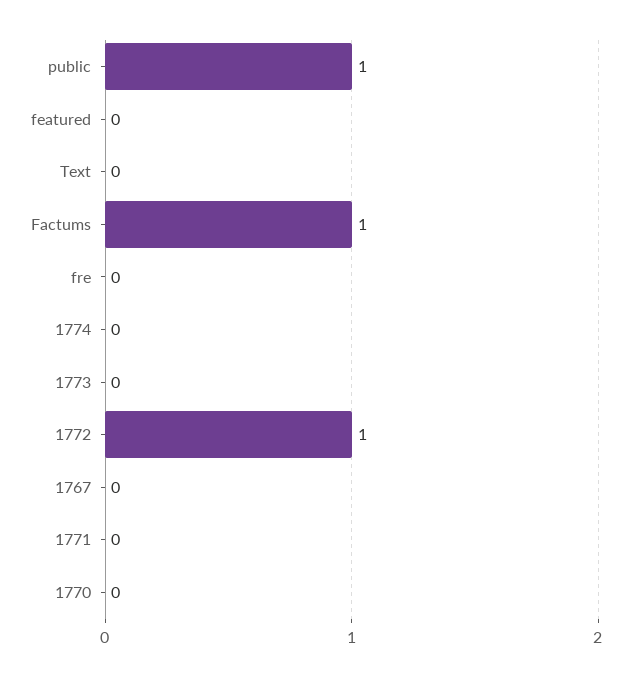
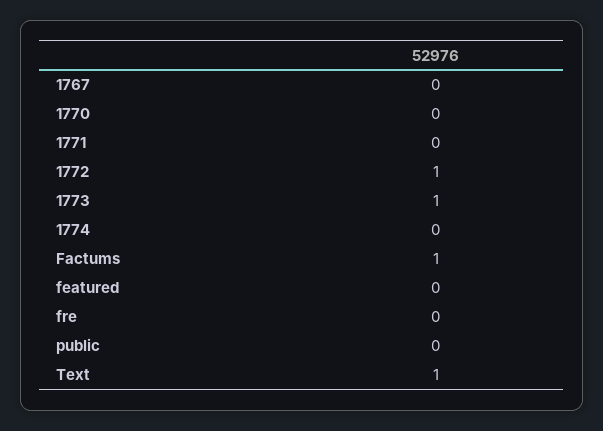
public: 1 -> 0
Text: 0 -> 1
1773: 0 -> 1

